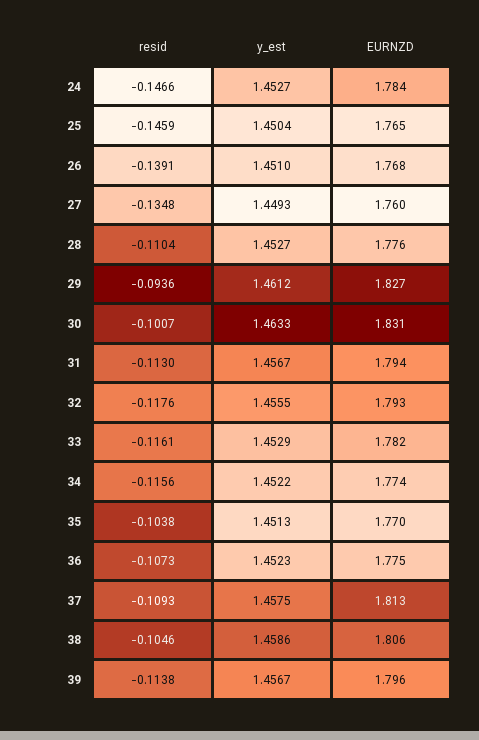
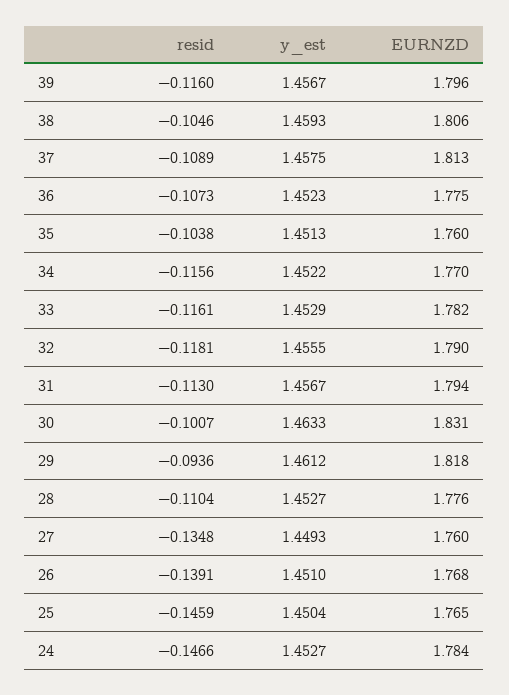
EURNZD, 29: 1.827 -> 1.818
resid, 32: -0.1176 -> -0.1181
EURNZD, 32: 1.793 -> 1.79
EURNZD, 34: 1.774 -> 1.77
EURNZD, 35: 1.77 -> 1.76
resid, 37: -0.1093 -> -0.1089
y_est, 38: 1.4586 -> 1.4593
resid, 39: -0.1138 -> -0.116

